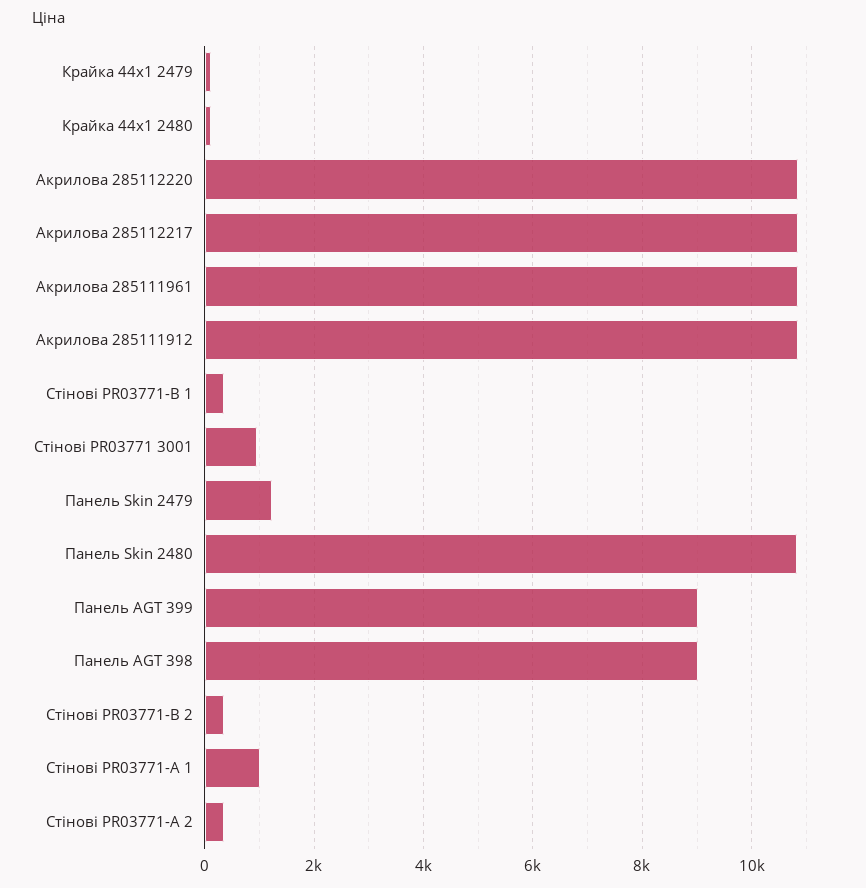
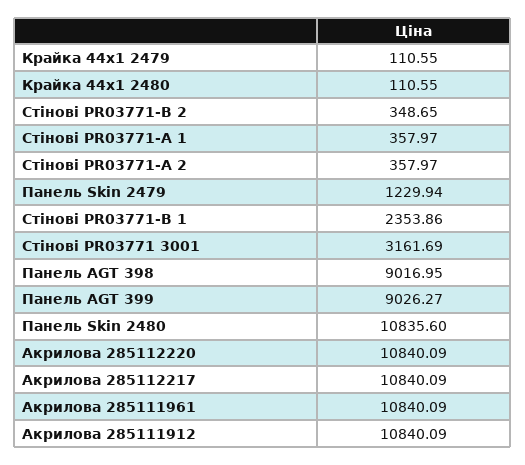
Стінові PR03771-B 1: 400 -> 2353.86
Стінові PR03771 3001: 1000 -> 3161.69
Стінові PR03771-А 1: 1000 -> 357.97

